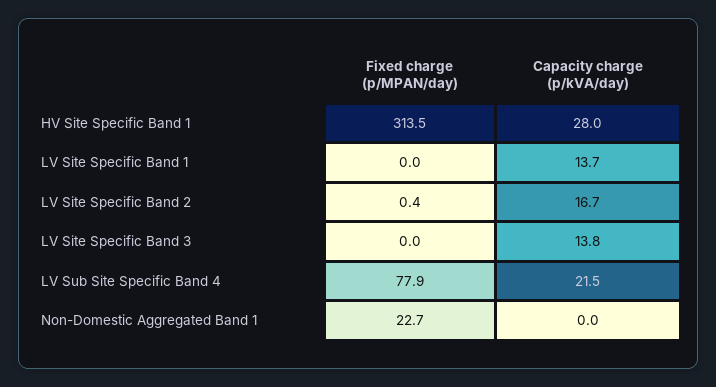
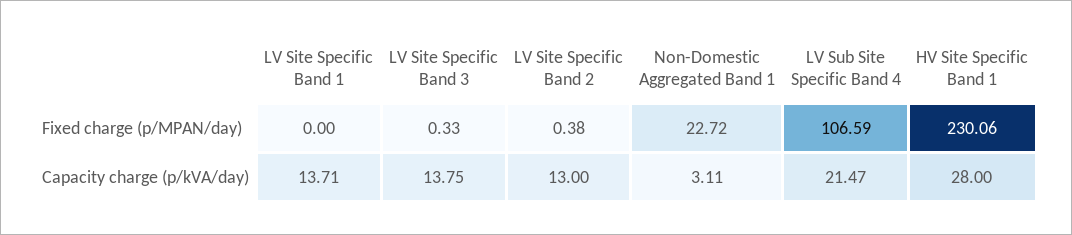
Fixed charge (p/MPAN/day), HV Site Specific Band 1: 313.5 -> 230.06
Capacity charge (p/kVA/day), LV Site Specific Band 2: 16.7 -> 13
Fixed charge (p/MPAN/day), LV Site Specific Band 3: 0 -> 0.33
Fixed charge (p/MPAN/day), LV Sub Site Specific Band 4: 77.9 -> 106.59
Capacity charge (p/kVA/day), Non-Domestic Aggregated Band 1: 0 -> 3.11

